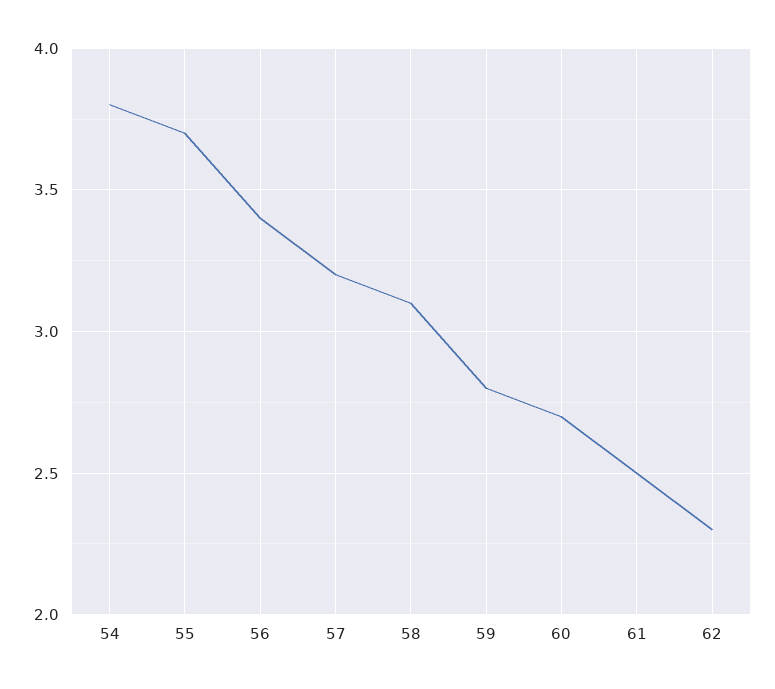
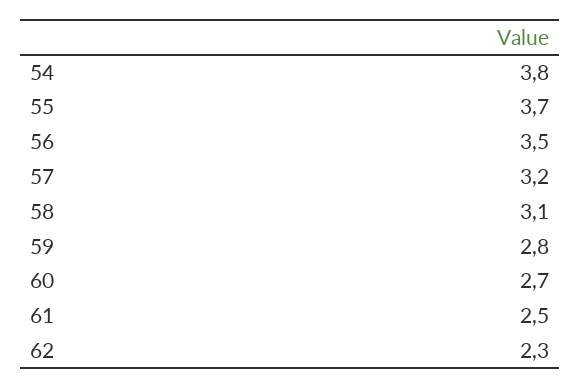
56: 3.4 -> 3.5

